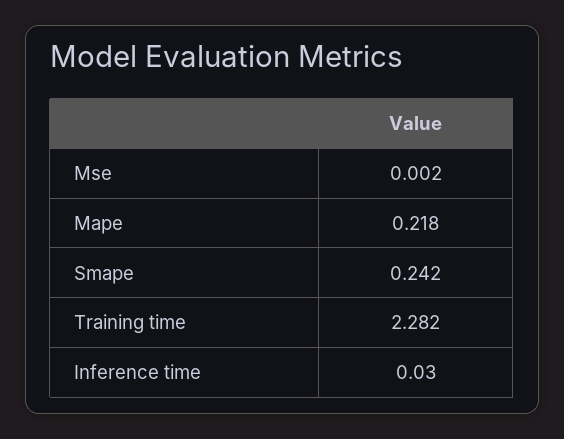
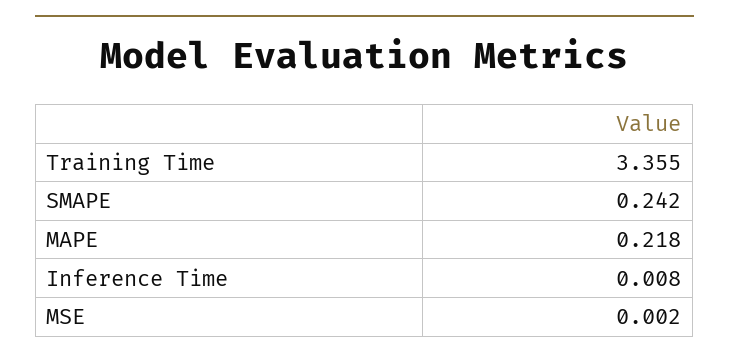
Training time: 2.282 -> 3.355
Inference time: 0.03 -> 0.008

